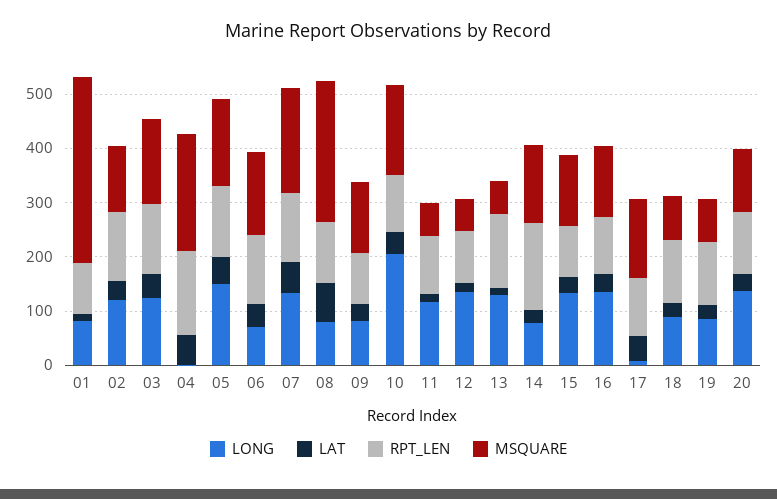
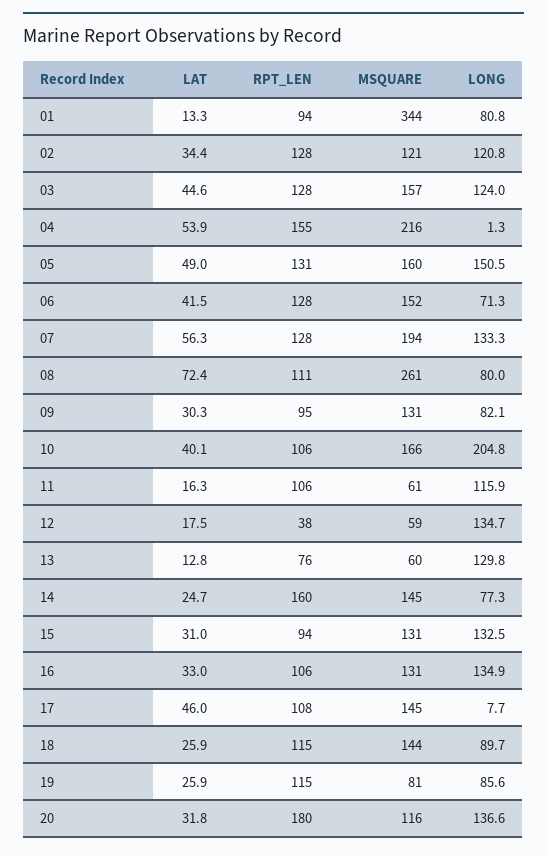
RPT_LEN, 12: 100 -> 38
RPT_LEN, 13: 140 -> 76
MSQUARE, 18: 80 -> 144
RPT_LEN, 20: 120 -> 180

